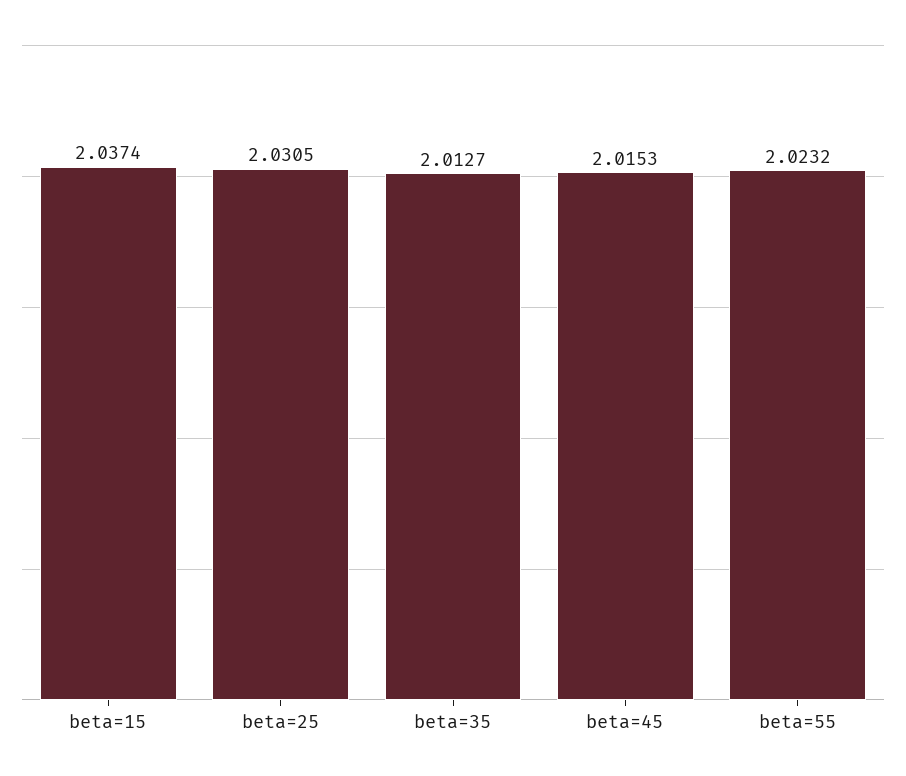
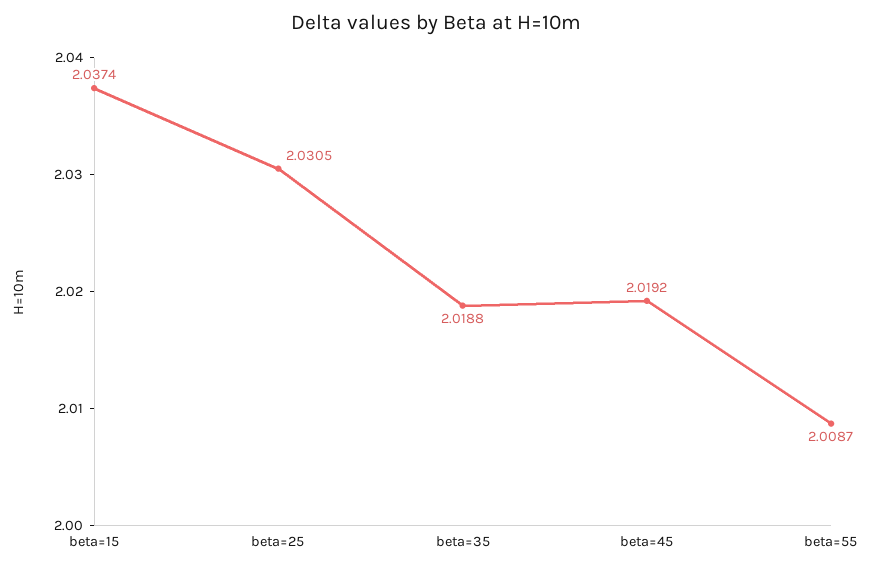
beta=35: 2.0127 -> 2.0188
beta=45: 2.0153 -> 2.0192
beta=55: 2.0232 -> 2.0087

